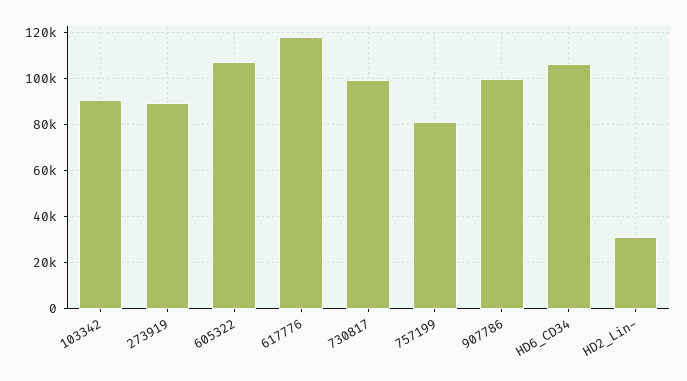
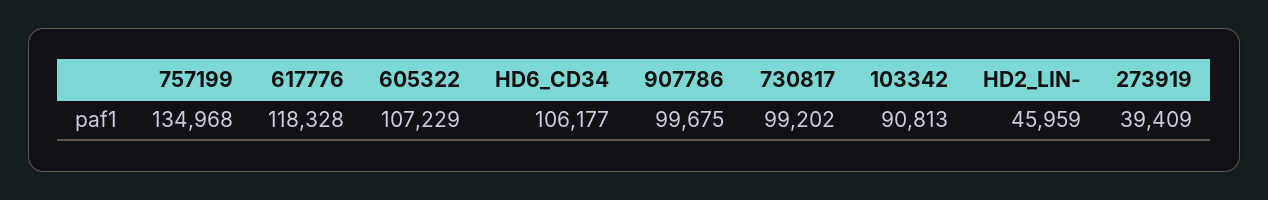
273919: 90000 -> 39409
757199: 80000 -> 134968
HD2_Lin-: 30000 -> 45959

